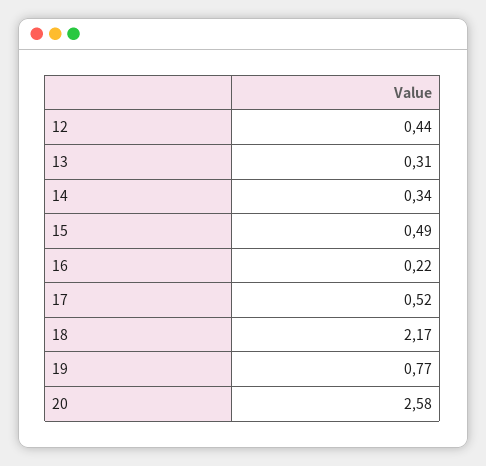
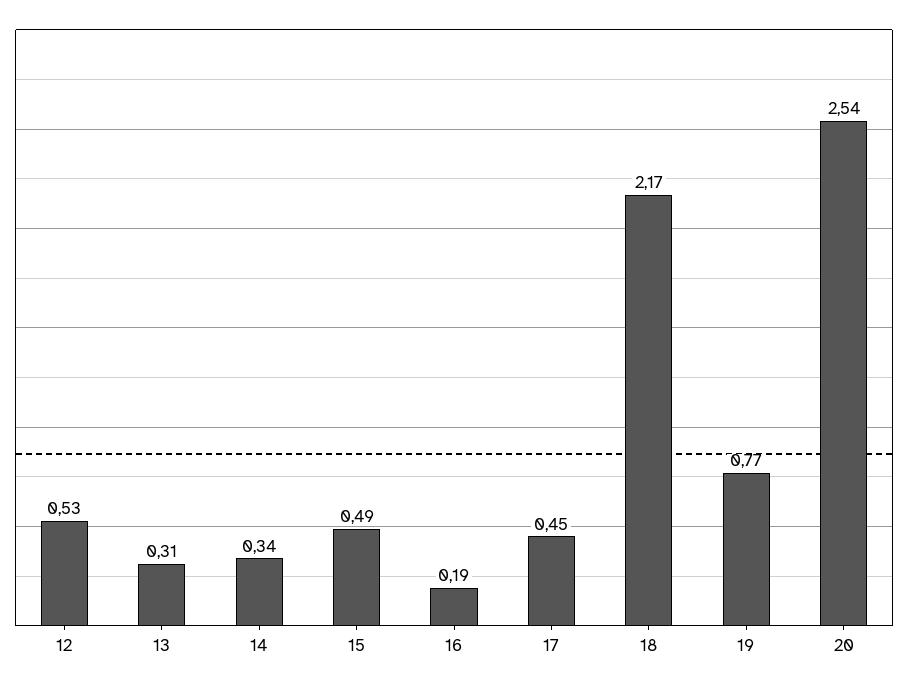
12: 0.44 -> 0.53
16: 0.22 -> 0.19
17: 0.52 -> 0.45
20: 2.58 -> 2.54

